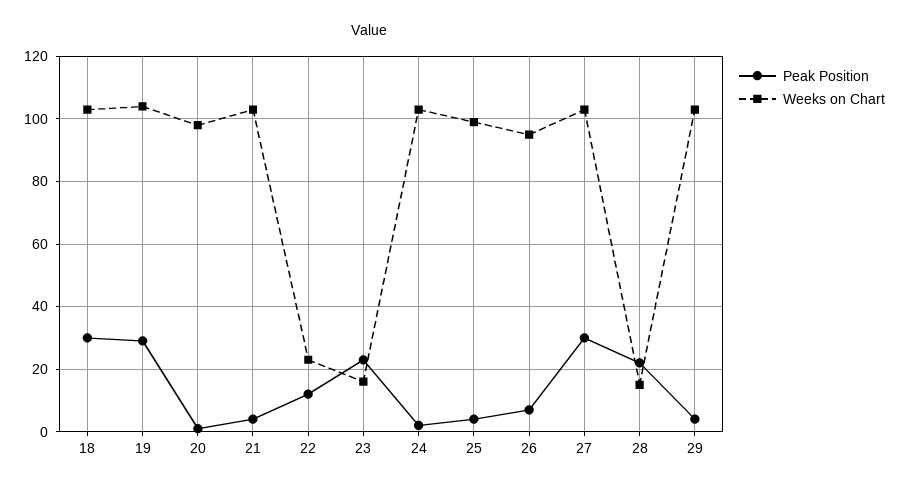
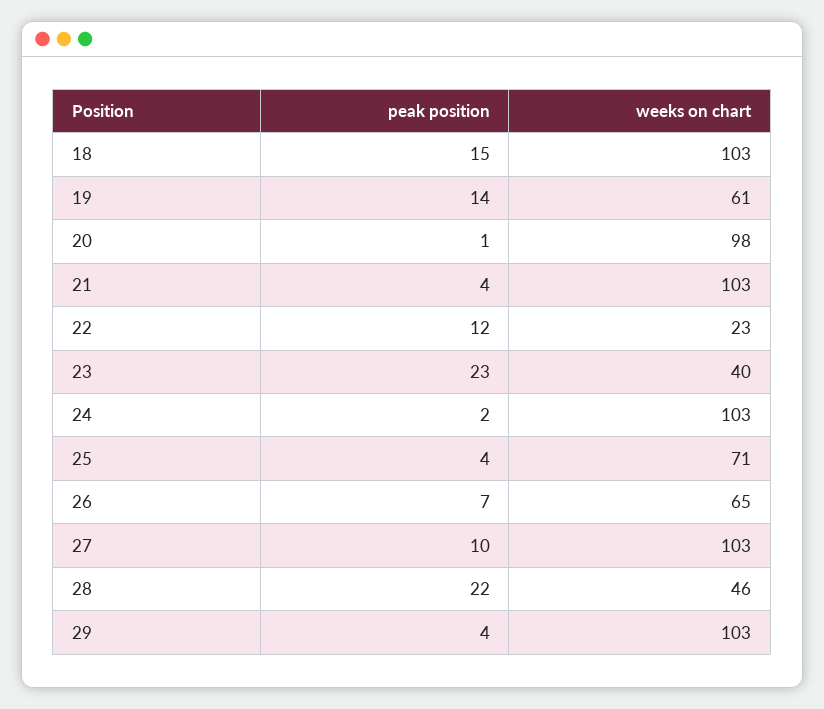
Peak Position, 18: 30 -> 15
Peak Position, 19: 30 -> 14
Weeks on Chart, 19: 105 -> 61
Weeks on Chart, 23: 15 -> 40
Weeks on Chart, 25: 100 -> 71
Weeks on Chart, 26: 95 -> 65
Peak Position, 27: 30 -> 10
Weeks on Chart, 28: 15 -> 46

